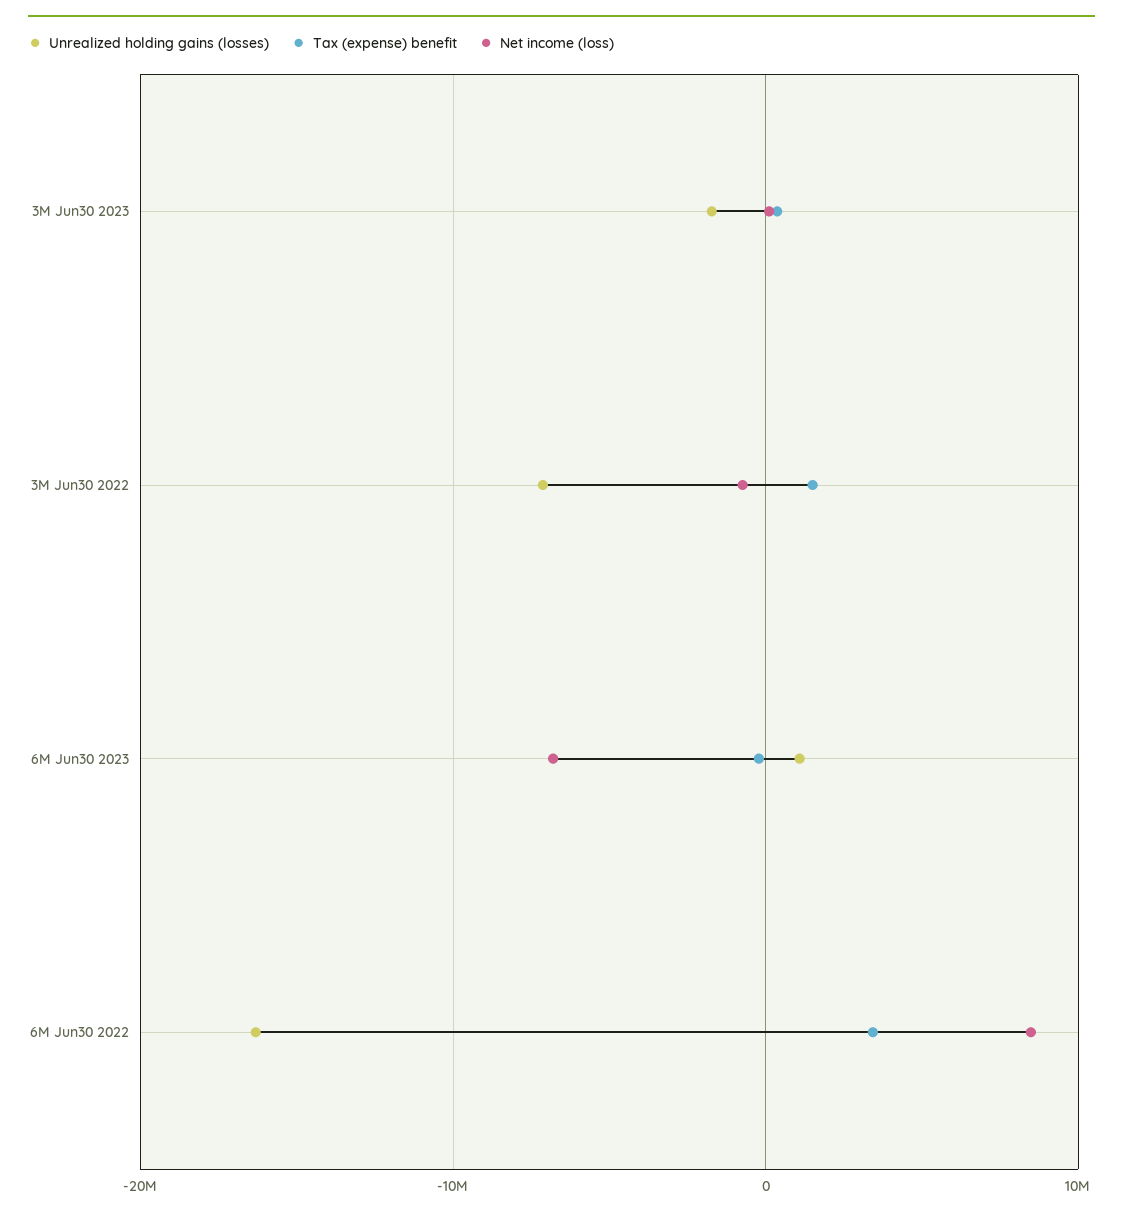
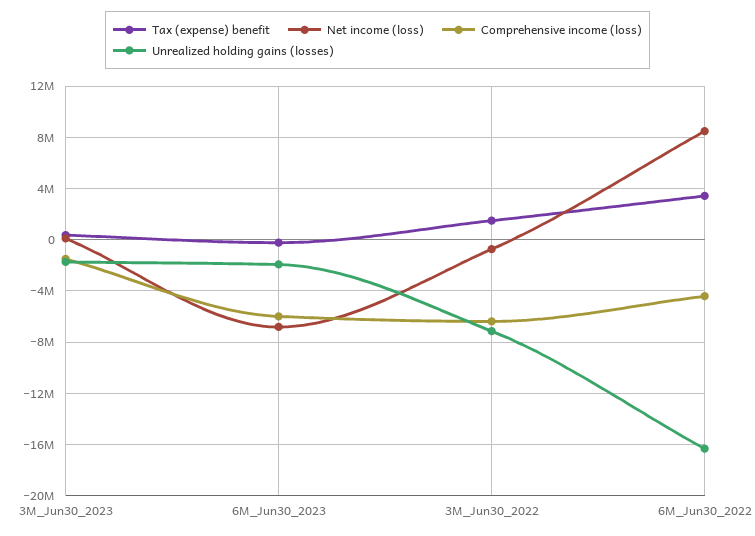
Unrealized holding gains (losses), 6M Jun30 2023: 1000000 -> -2000000
Comprehensive income (loss), 3M Jun30 2023: none -> -1500000
Comprehensive income (loss), 6M Jun30 2023: none -> -6000000
Comprehensive income (loss), 3M Jun30 2022: none -> -6500000
Comprehensive income (loss), 6M Jun30 2022: none -> -4500000

